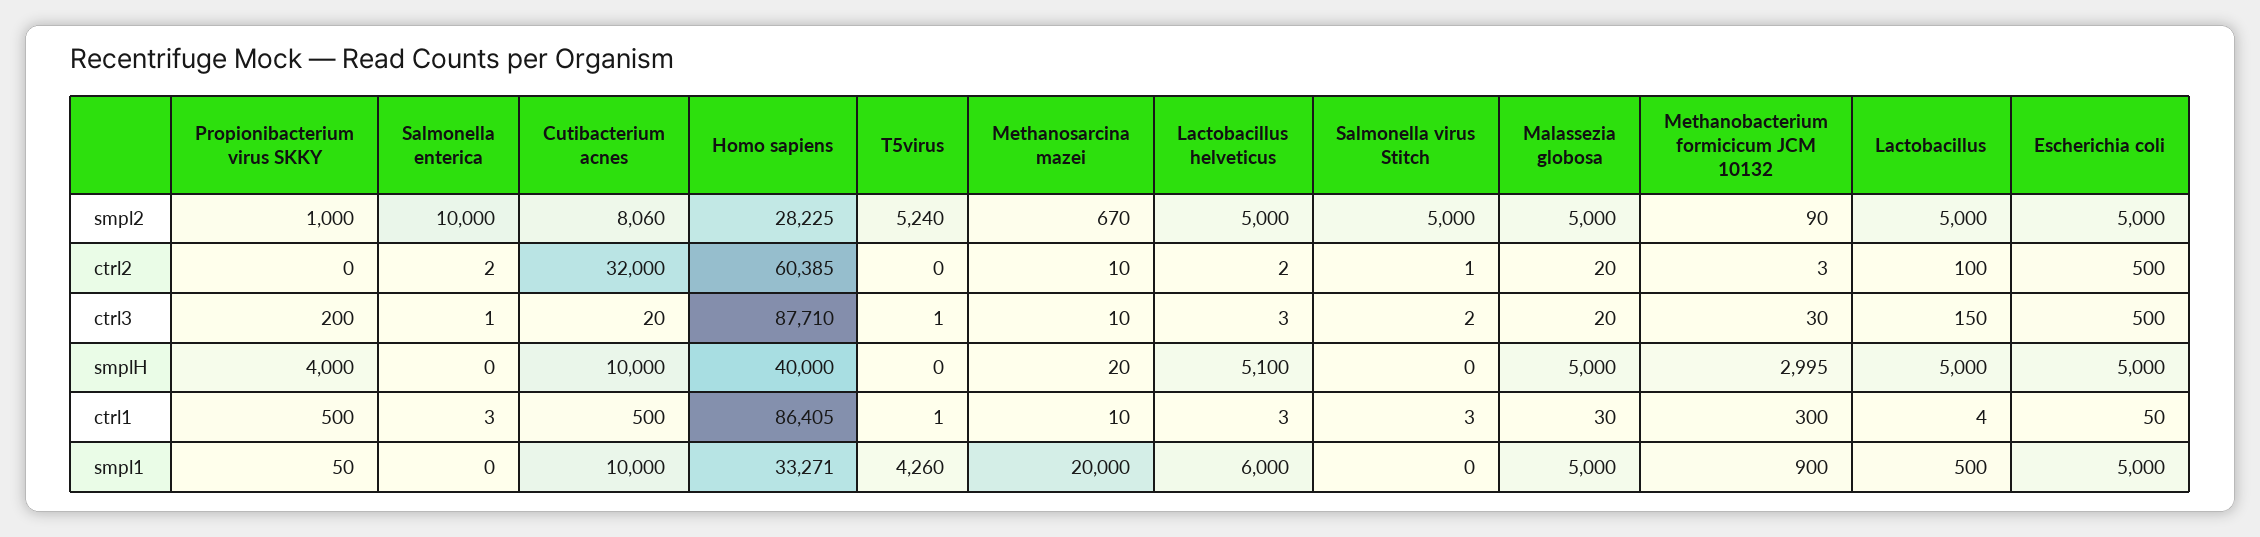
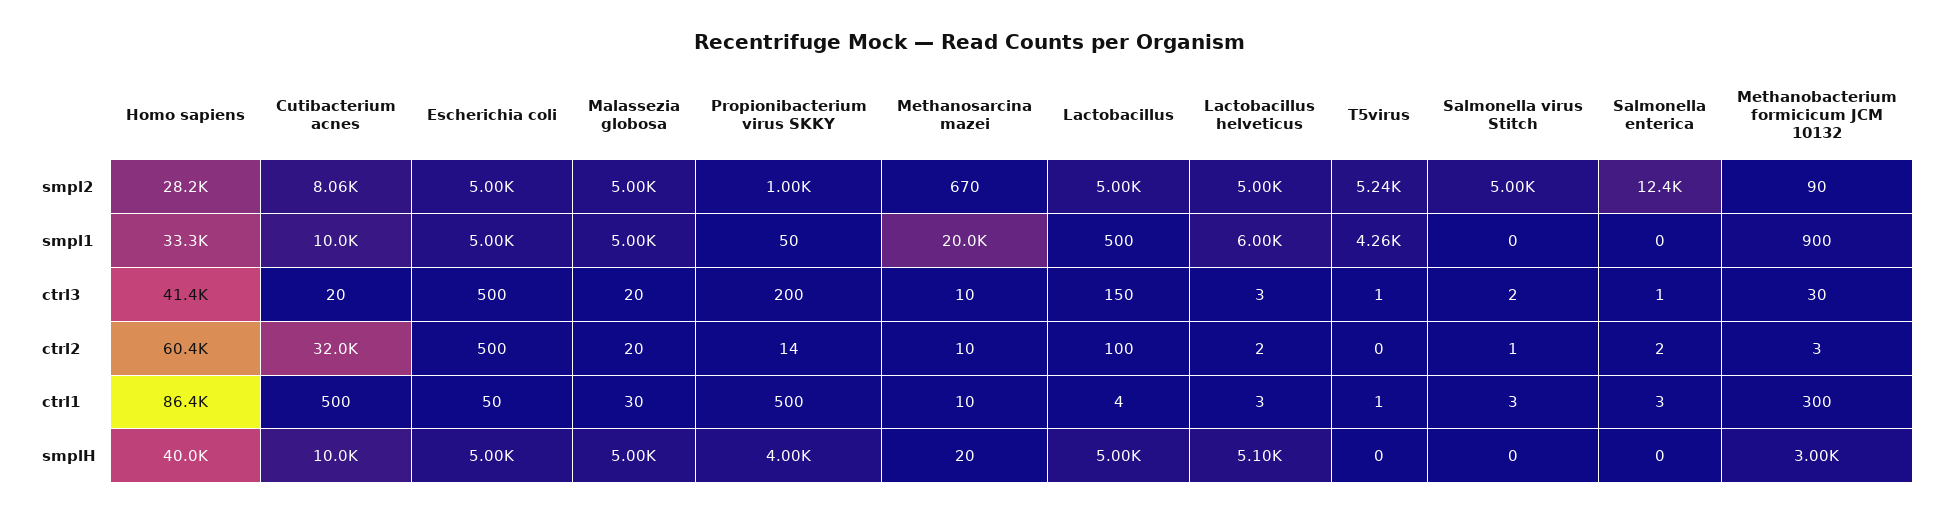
Salmonella enterica, smpl2: 10000 -> 12400
Propionibacterium virus SKKY, ctrl2: 0 -> 14
Homo sapiens, ctrl3: 87710 -> 41400

